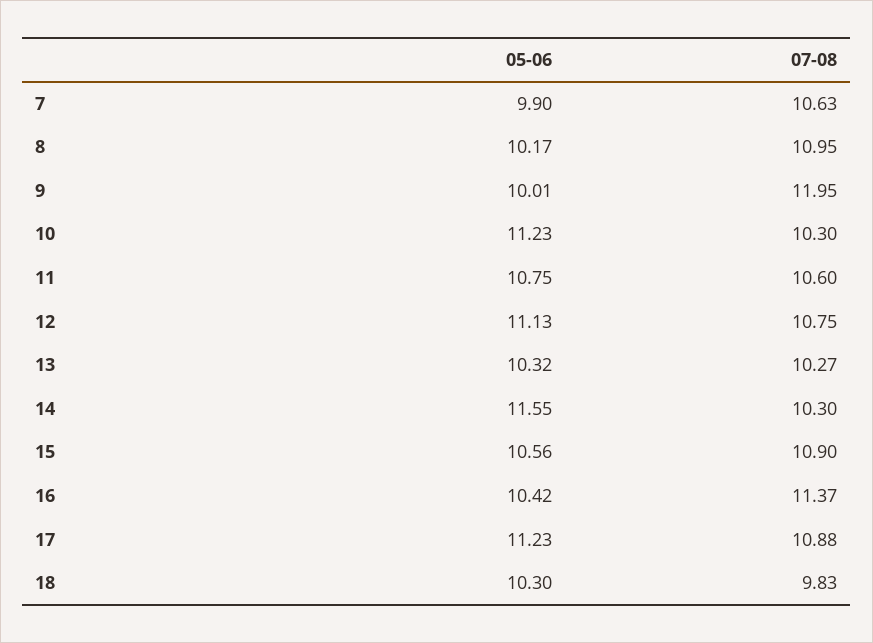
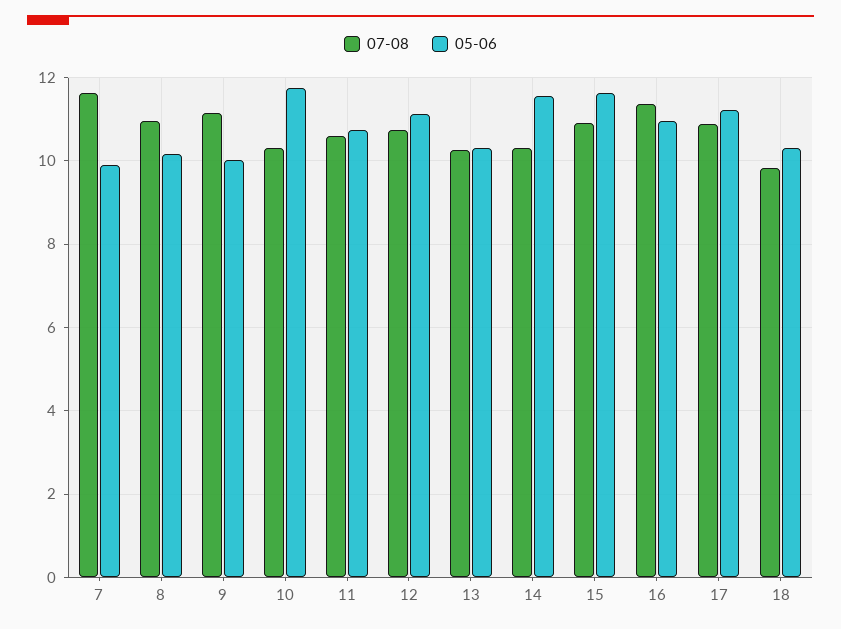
07-08, 7: 10.63 -> 11.6
07-08, 9: 11.95 -> 11.2
05-06, 10: 11.23 -> 11.8
05-06, 15: 10.56 -> 11.6
05-06, 16: 10.42 -> 11

